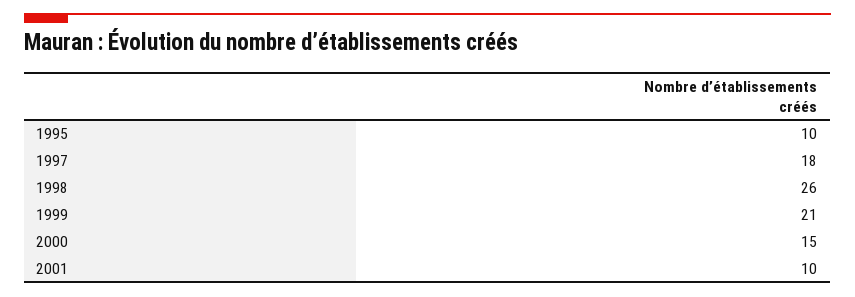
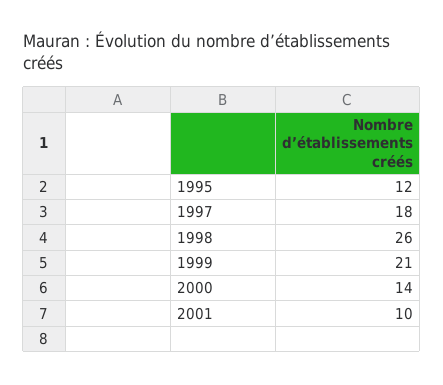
1995: 10 -> 12
2000: 15 -> 14

